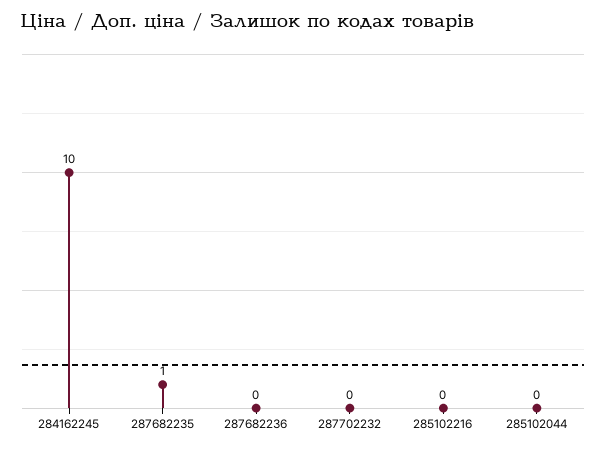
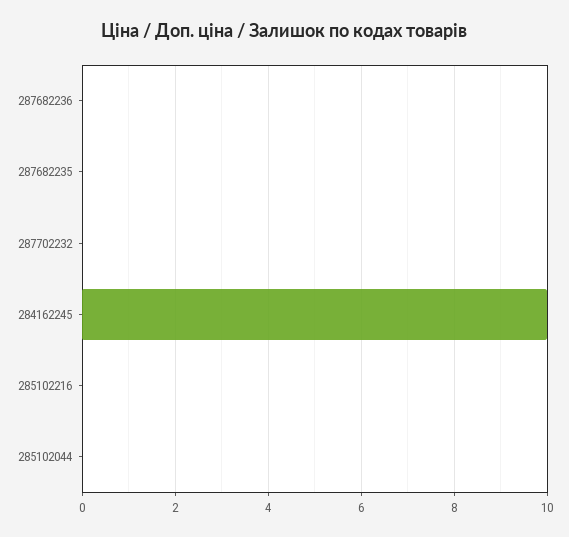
287682235: 1 -> 0

